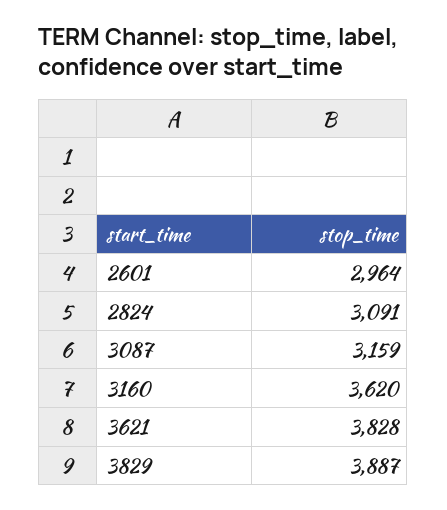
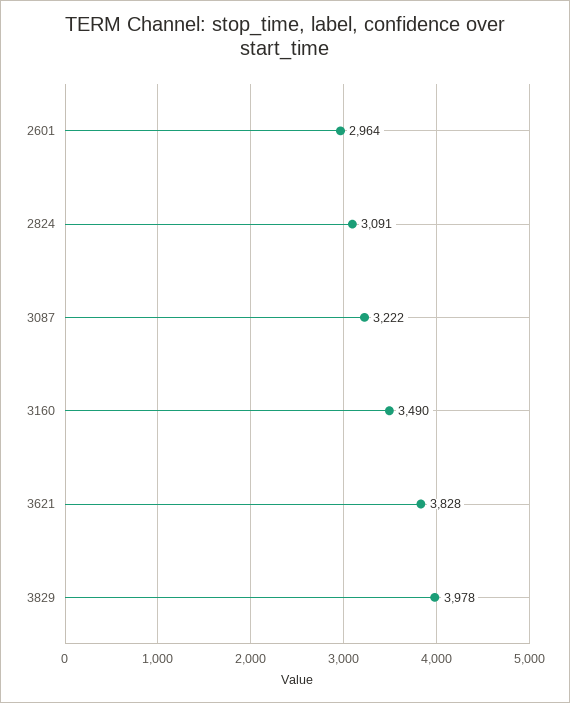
3087: 3159 -> 3222
3160: 3620 -> 3490
3829: 3887 -> 3978

